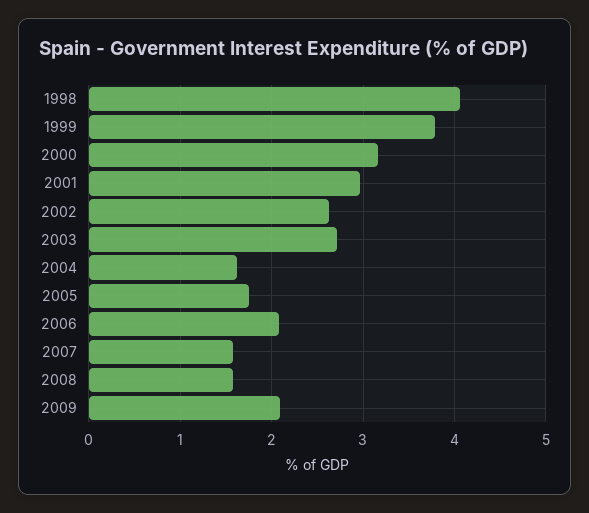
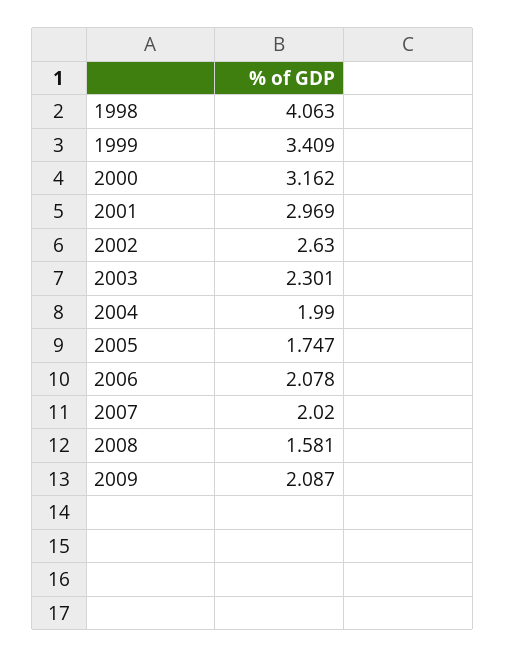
1999: 3.8 -> 3.409
2003: 2.7 -> 2.301
2004: 1.6 -> 1.99
2007: 1.6 -> 2.02

